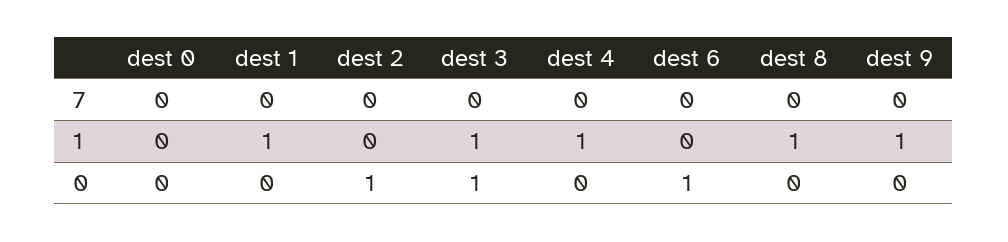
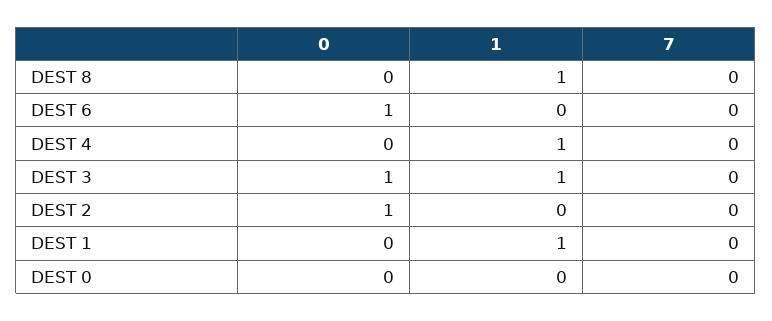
dest 9, 7: 0 -> none
dest 9, 1: 1 -> none
dest 9, 0: 0 -> none

